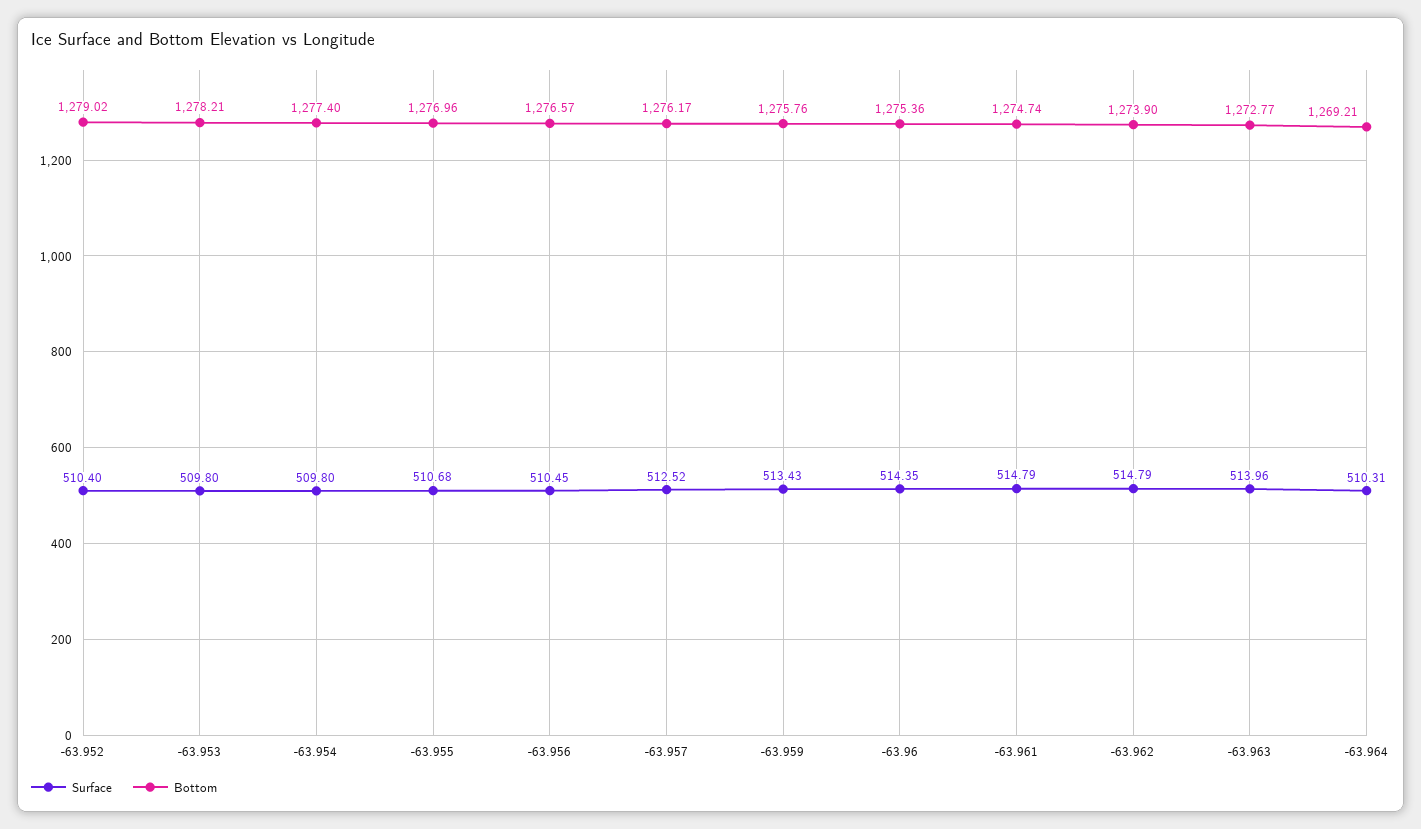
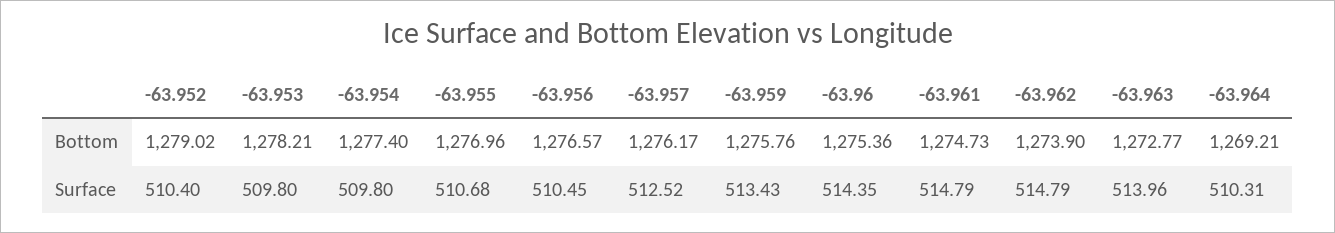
Bottom, -63.961: 1274.74 -> 1274.73

